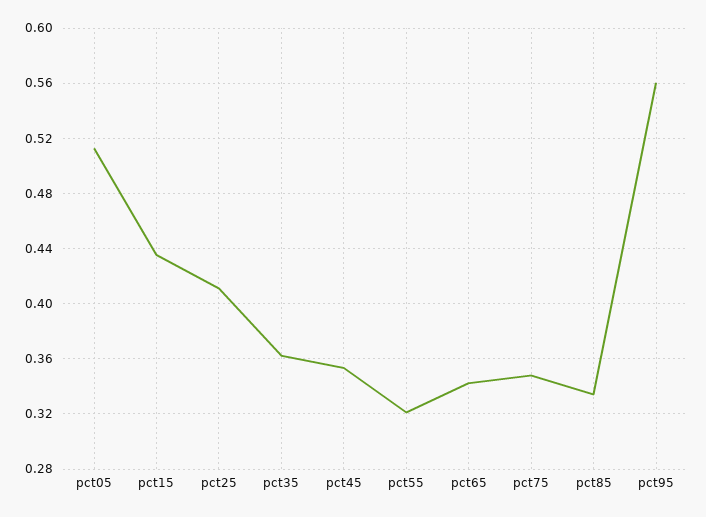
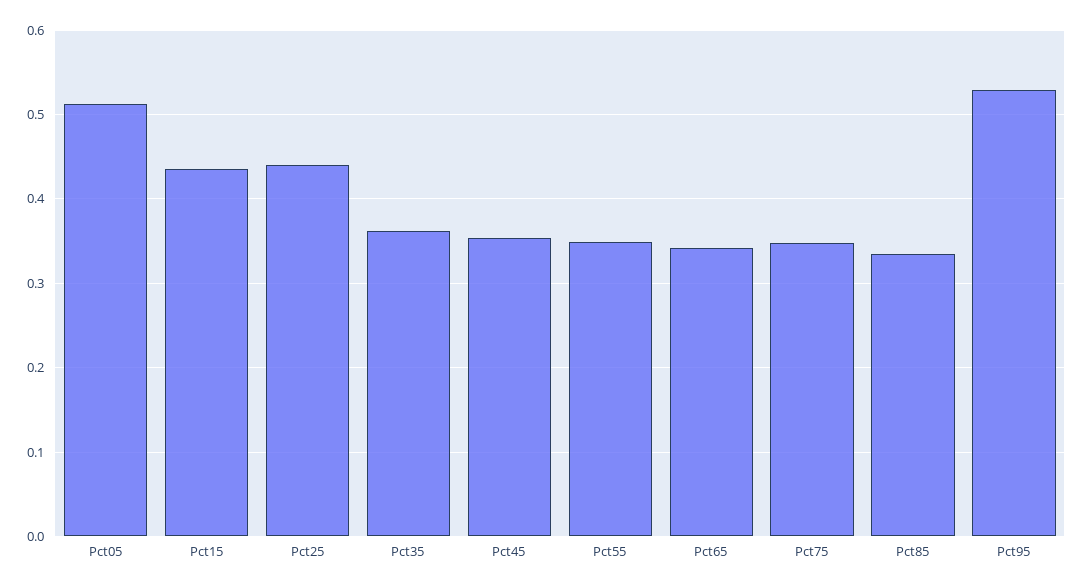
pct25: 0.41 -> 0.44
pct55: 0.32 -> 0.35
pct95: 0.56 -> 0.53

